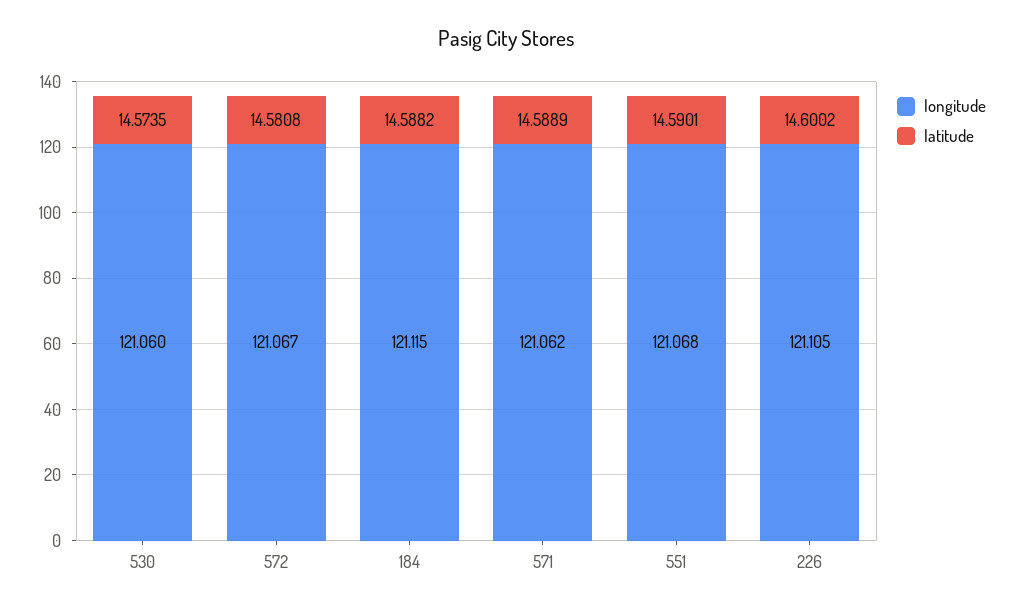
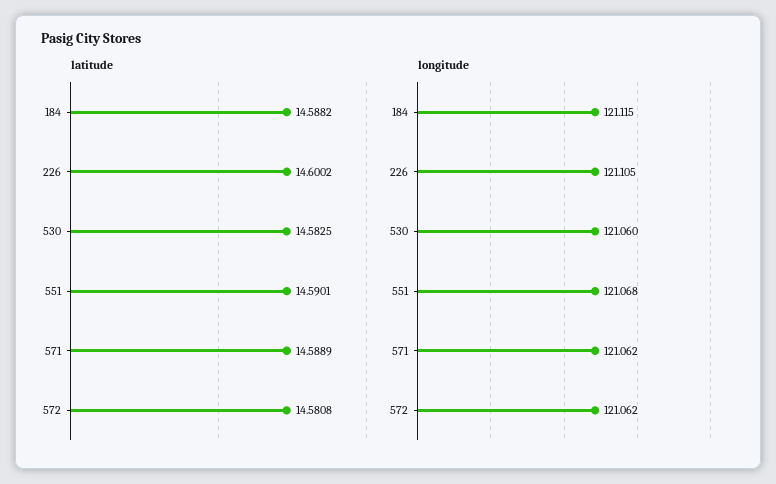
latitude, 530: 14.5735 -> 14.5825
longitude, 572: 121.067 -> 121.062

